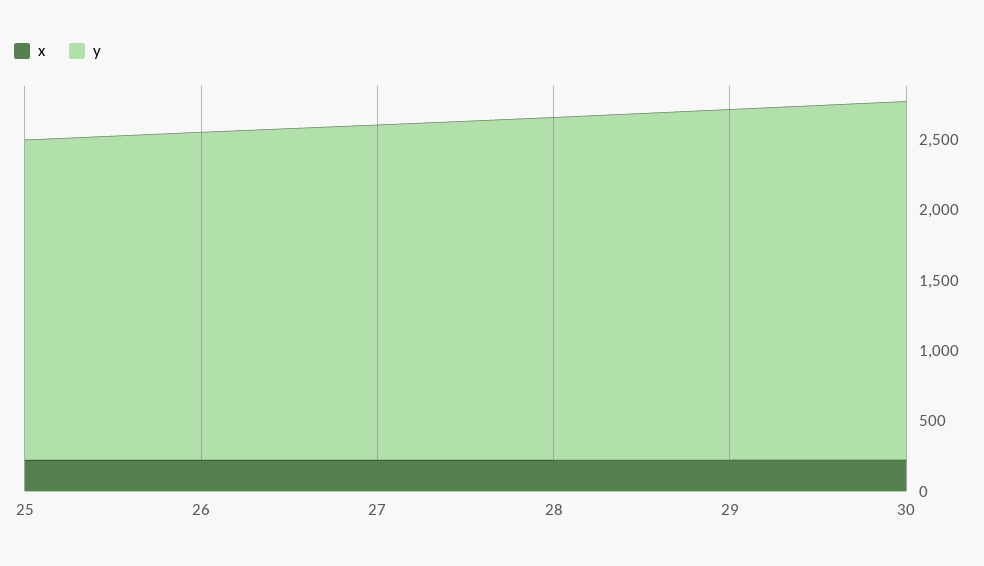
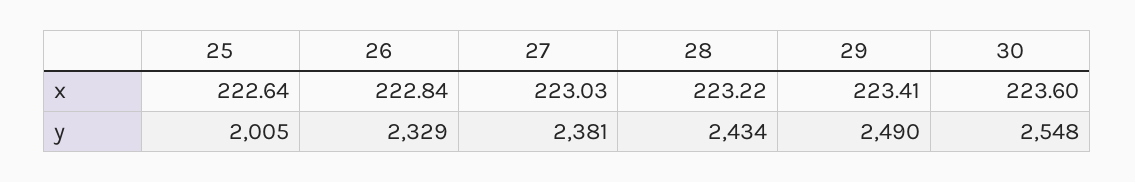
y, 25: 2300 -> 2005

